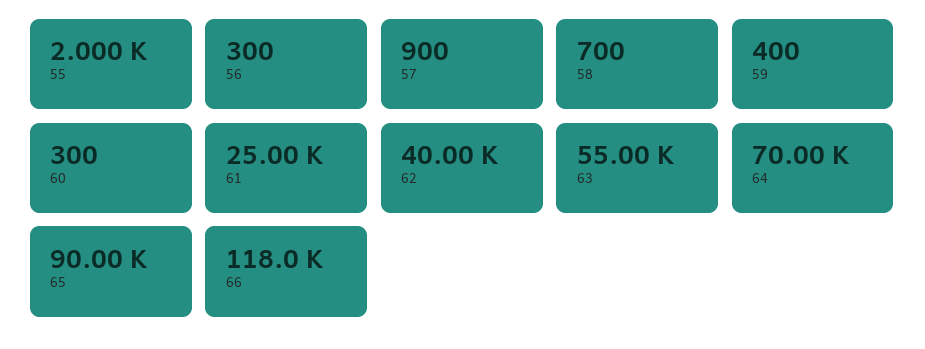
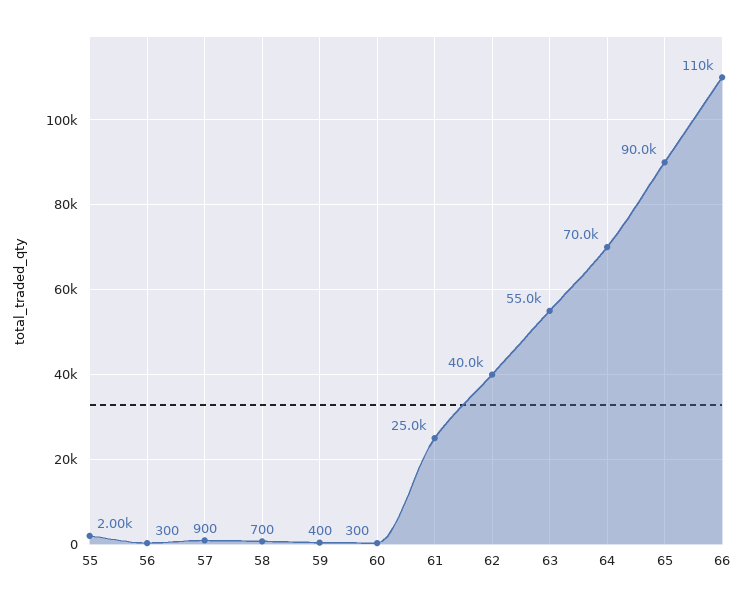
66: 118000 -> 110000

